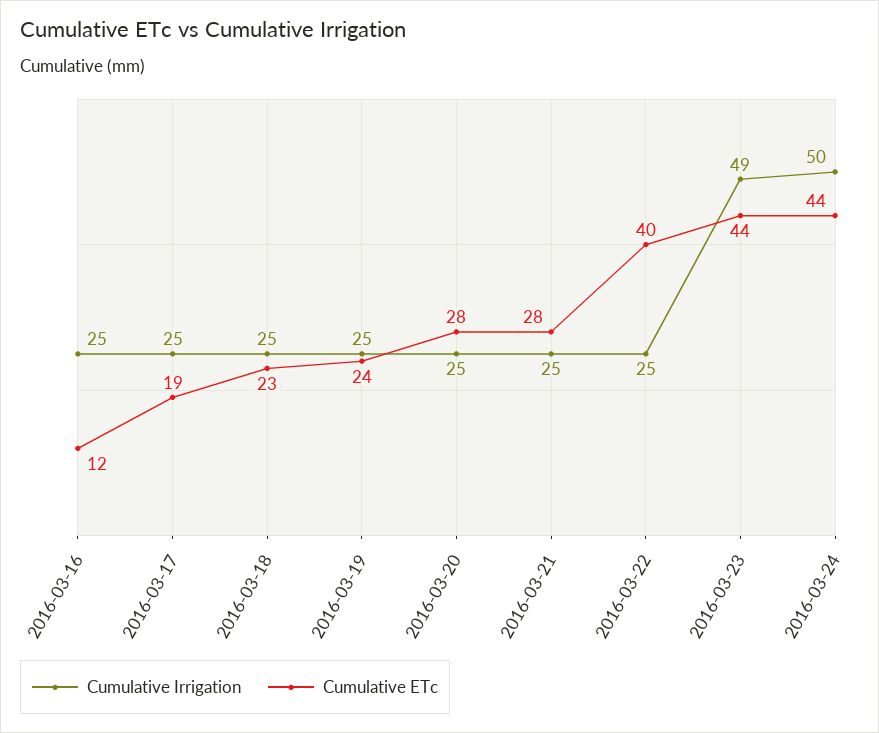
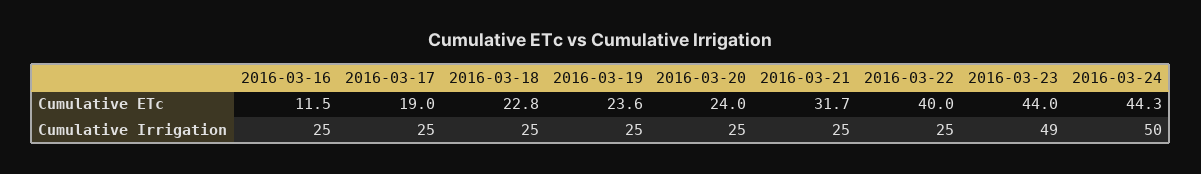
Cumulative ETc, 2016-03-20: 28 -> 24
Cumulative ETc, 2016-03-21: 28 -> 31.7

